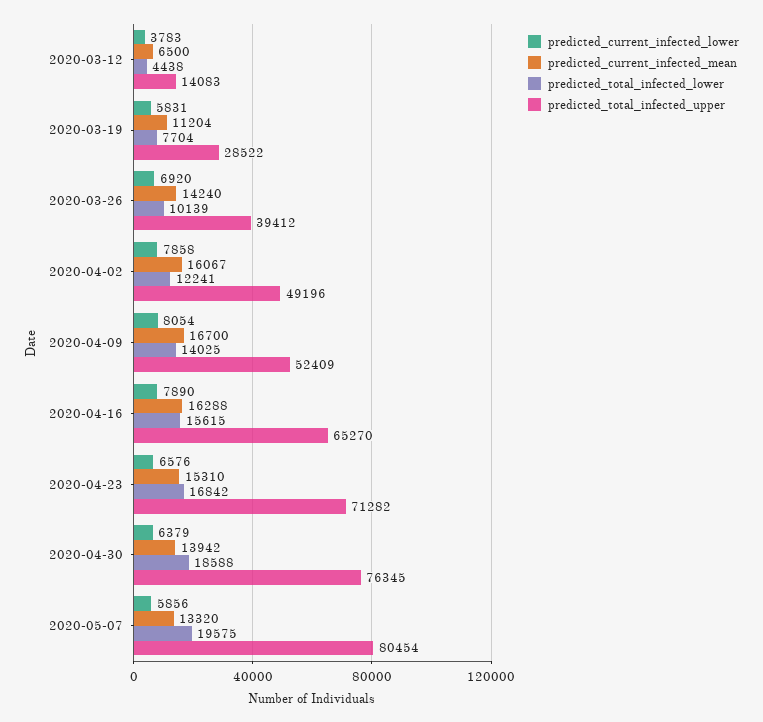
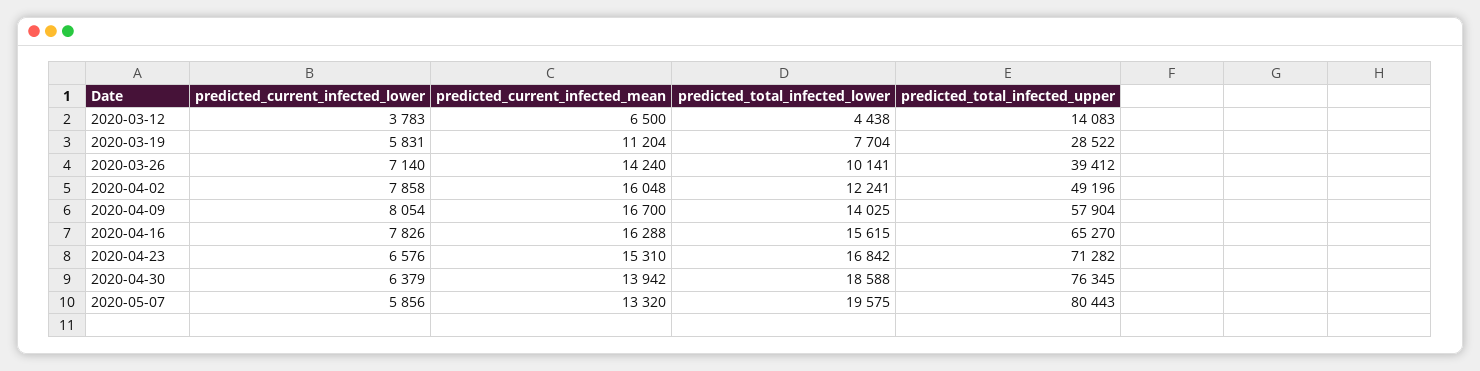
predicted_current_infected_lower, 2020-03-26: 6920 -> 7140
predicted_total_infected_lower, 2020-03-26: 10139 -> 10141
predicted_current_infected_mean, 2020-04-02: 16067 -> 16048
predicted_total_infected_upper, 2020-04-09: 52409 -> 57904
predicted_current_infected_lower, 2020-04-16: 7890 -> 7826
predicted_total_infected_upper, 2020-05-07: 80454 -> 80443

